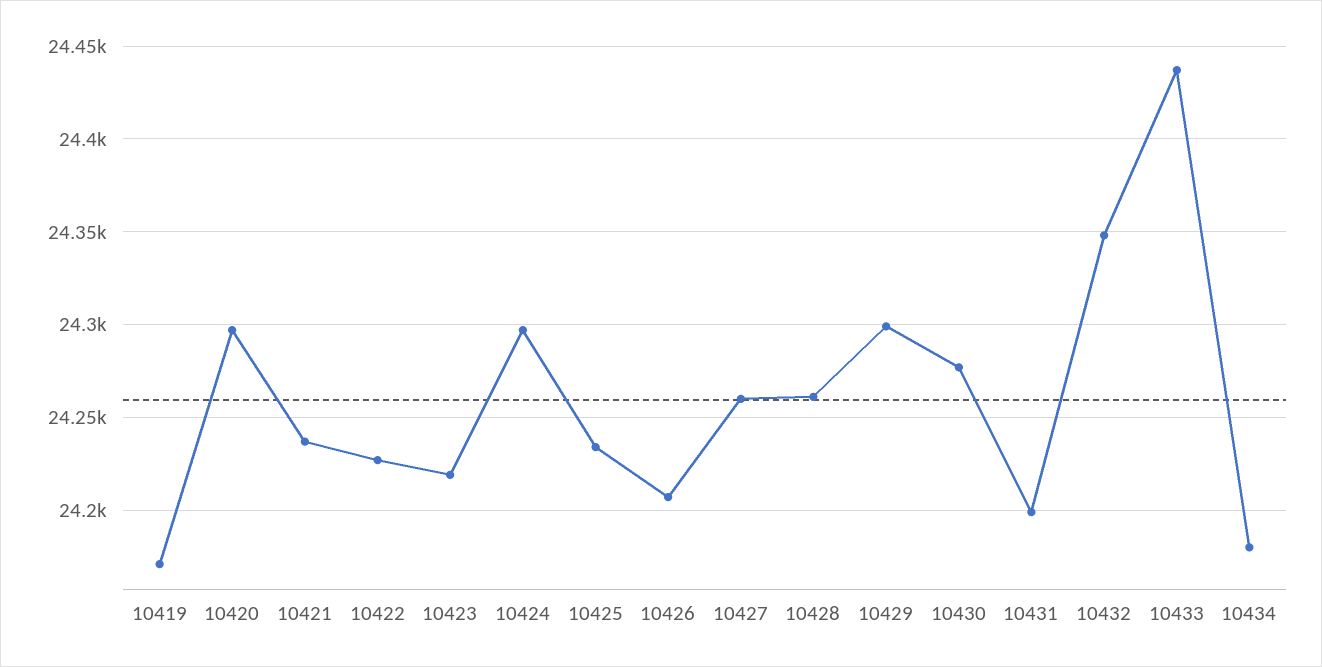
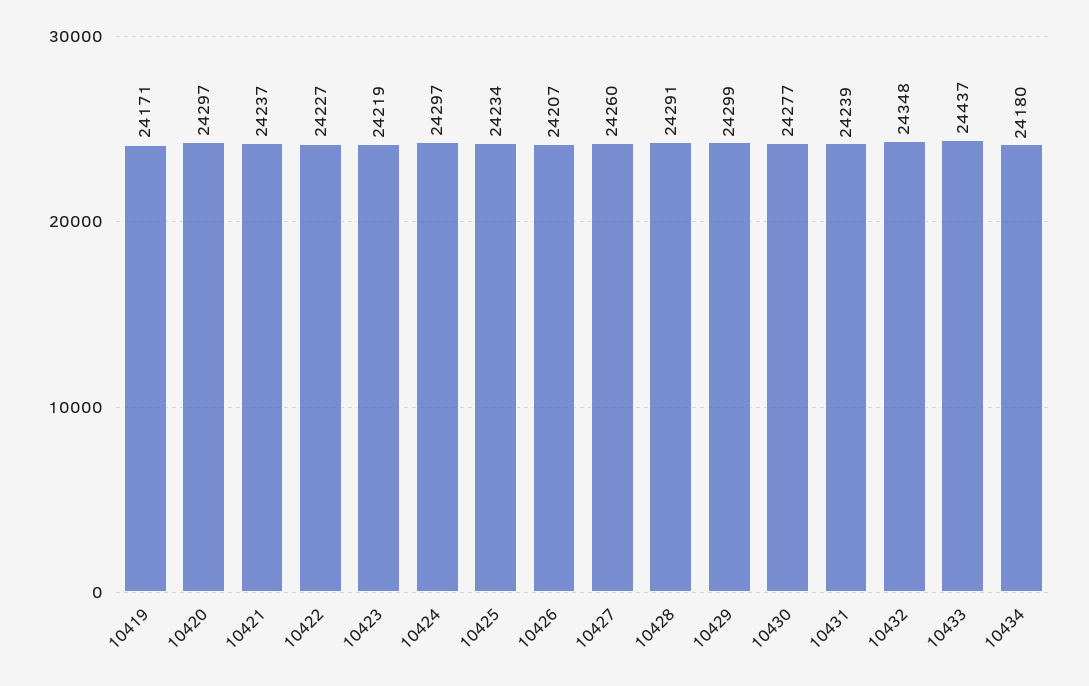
10428: 24260 -> 24291
10431: 24200 -> 24239

